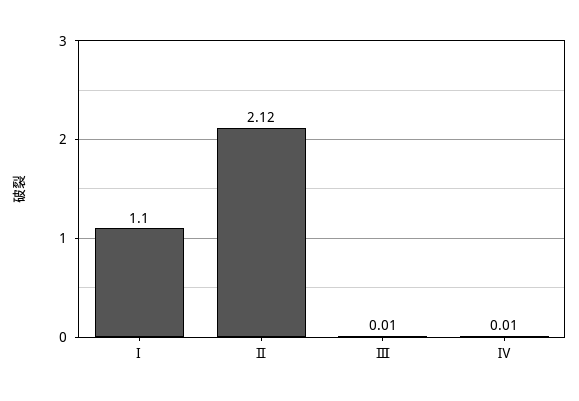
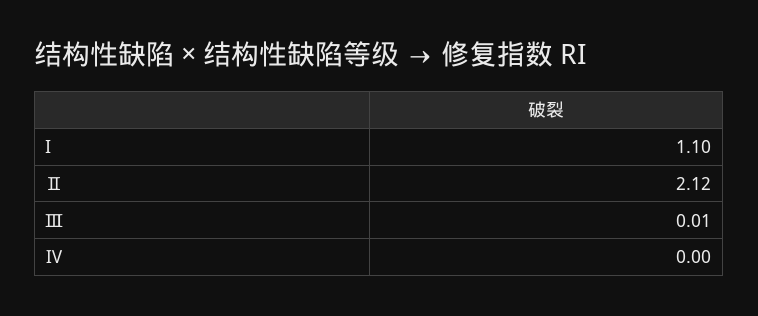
Ⅳ: 0.01 -> 0

